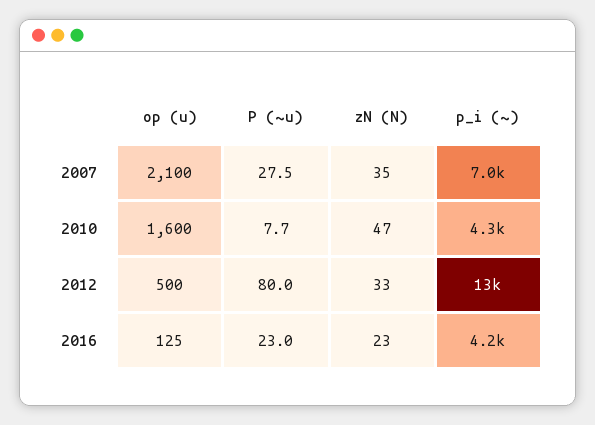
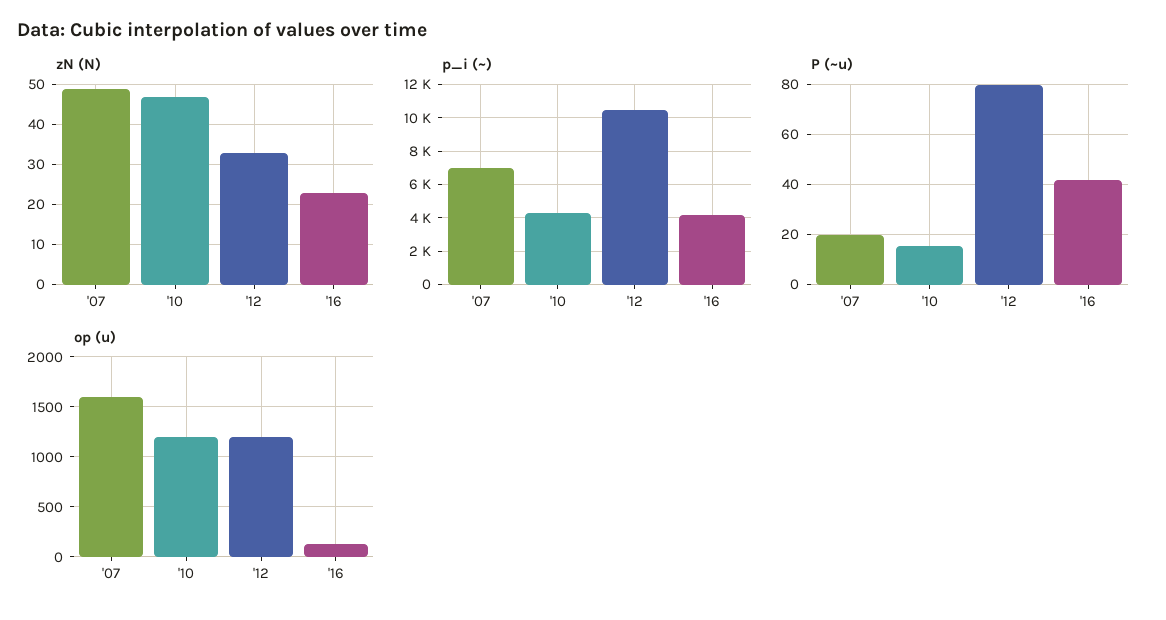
op (u), 2007: 2100 -> 1600
P (~u), 2007: 27.5 -> 20
zN (N), 2007: 35 -> 50
op (u), 2010: 1600 -> 1200
P (~u), 2010: 7.7 -> 15
op (u), 2012: 500 -> 1200
p_i (~), 2012: 13000 -> 10500
P (~u), 2016: 23 -> 42.5

